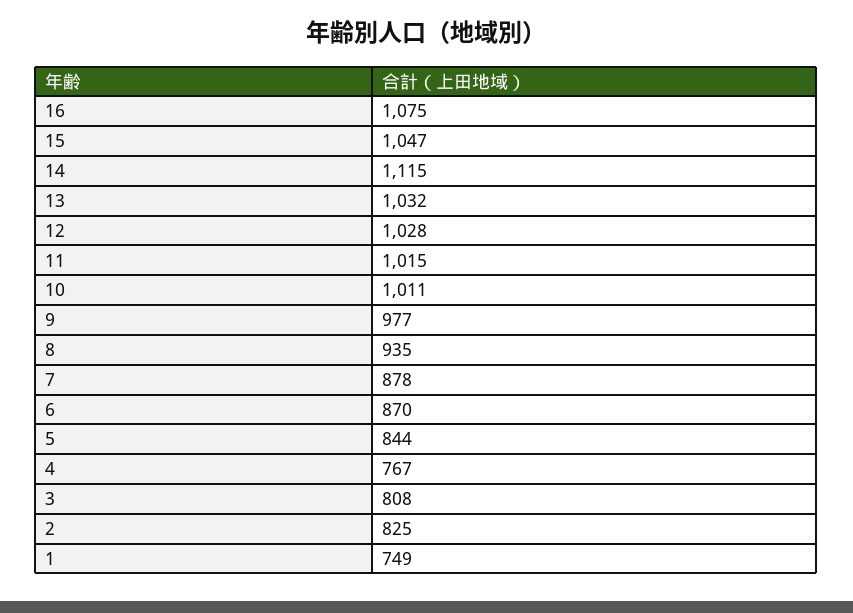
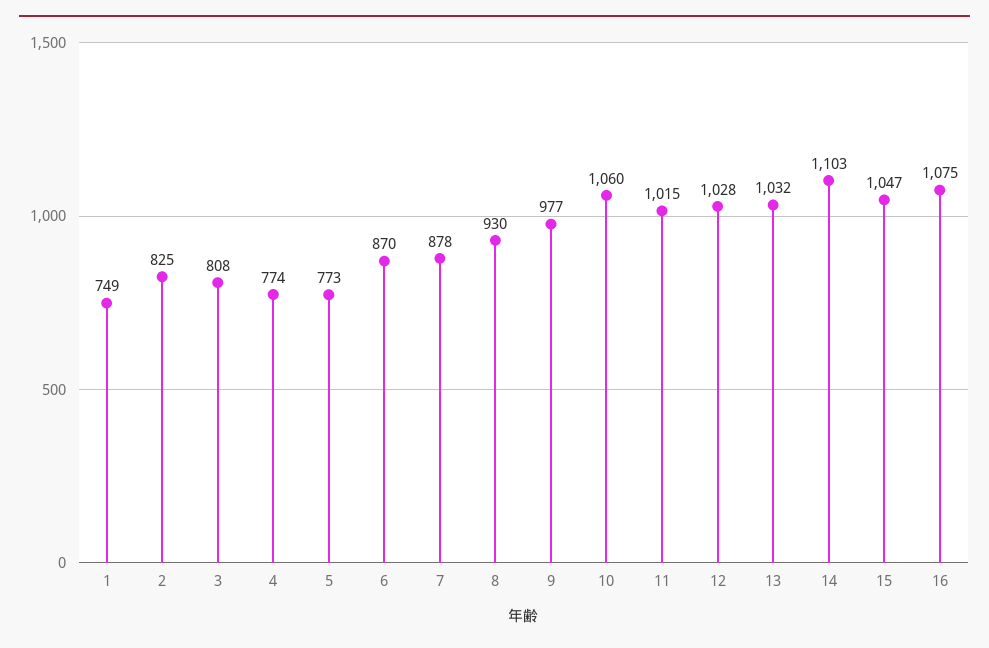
14: 1115 -> 1103
10: 1011 -> 1060
8: 935 -> 930
5: 844 -> 773
4: 767 -> 774

